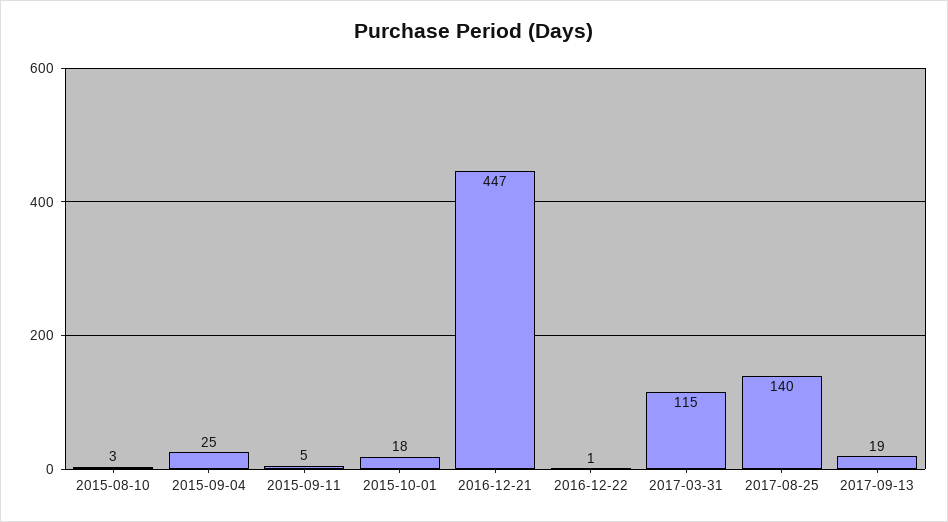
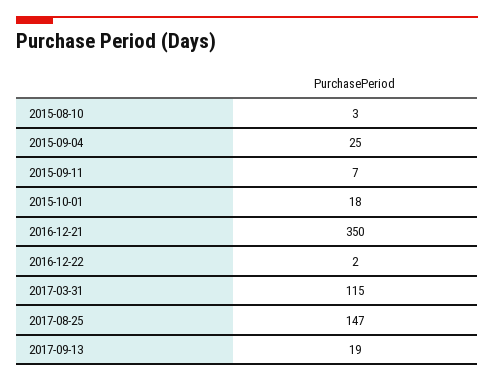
2015-09-11: 5 -> 7
2016-12-21: 447 -> 350
2016-12-22: 1 -> 2
2017-08-25: 140 -> 147

